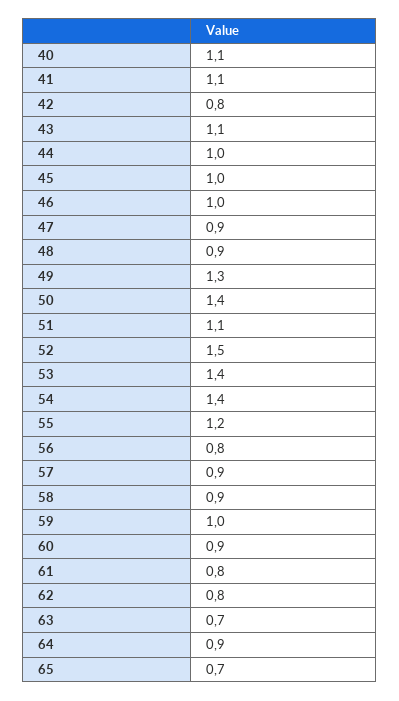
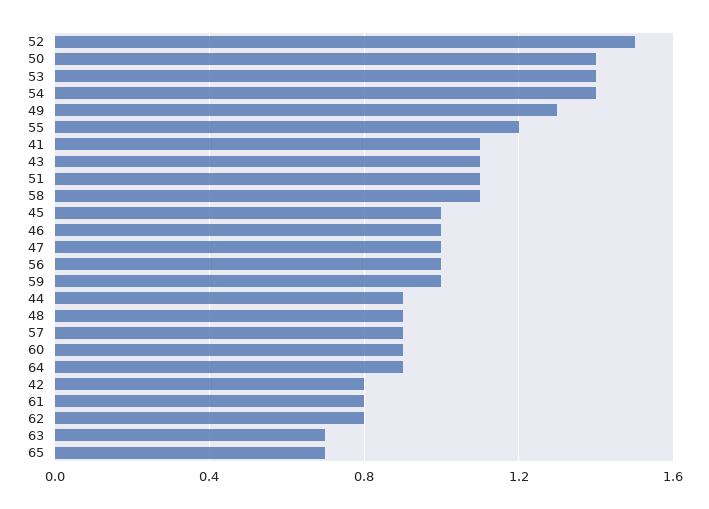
40: 1.1 -> none
44: 1 -> 0.9
47: 0.9 -> 1
56: 0.8 -> 1
58: 0.9 -> 1.1

